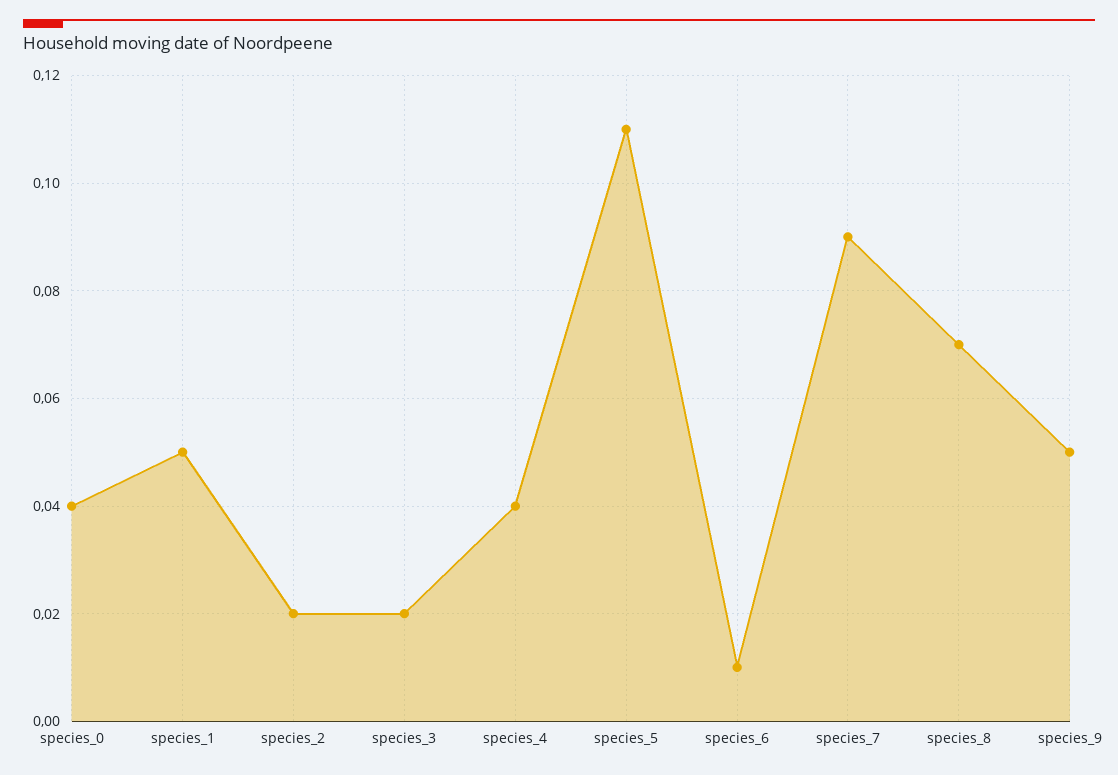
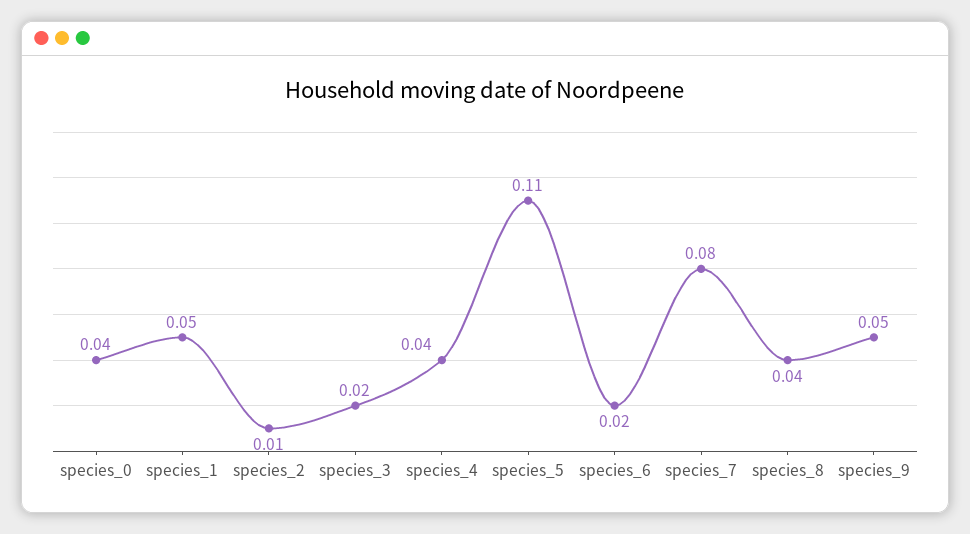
species_2: 0.02 -> 0.01
species_6: 0.01 -> 0.02
species_7: 0.09 -> 0.08
species_8: 0.07 -> 0.04

